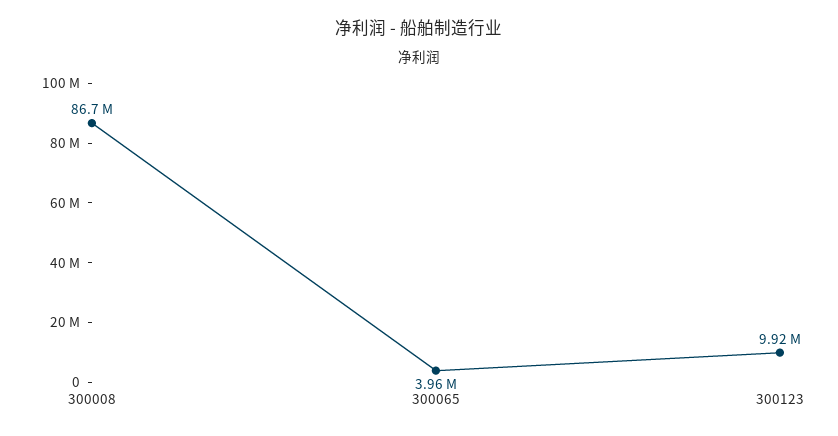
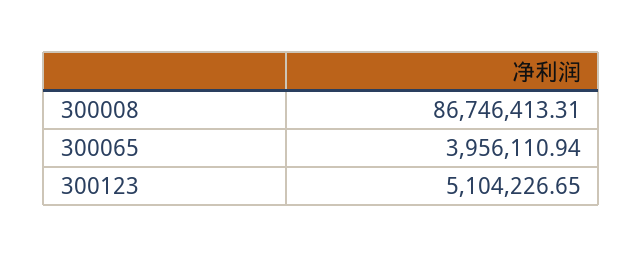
300123: 9920000 -> 5104226.65

